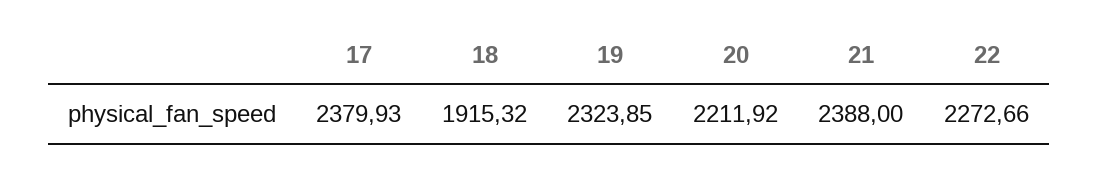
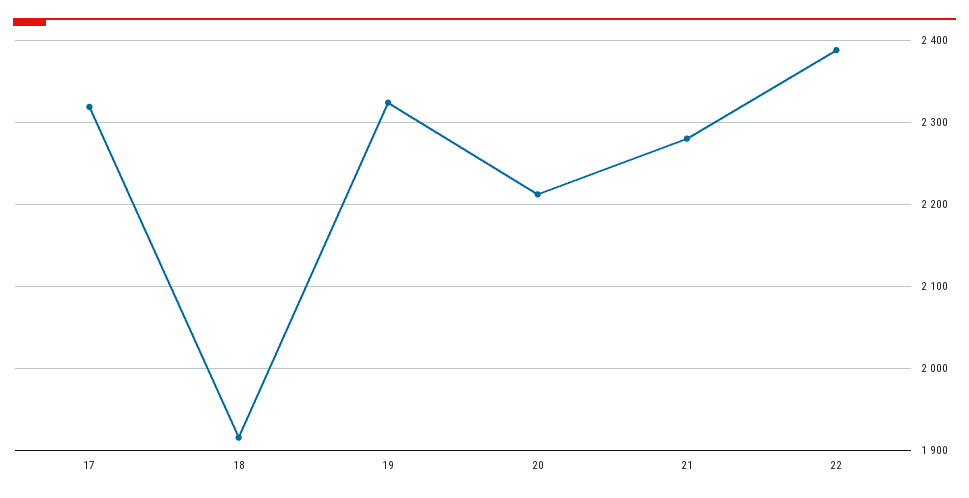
17: 2379.93 -> 2320
21: 2388 -> 2280
22: 2272.66 -> 2390

